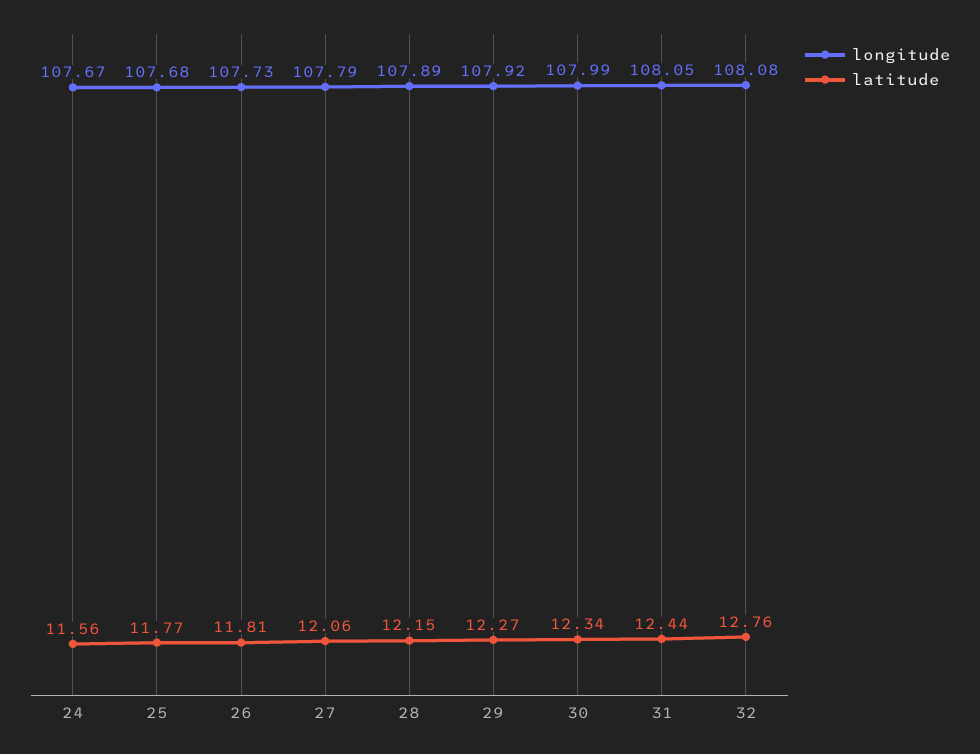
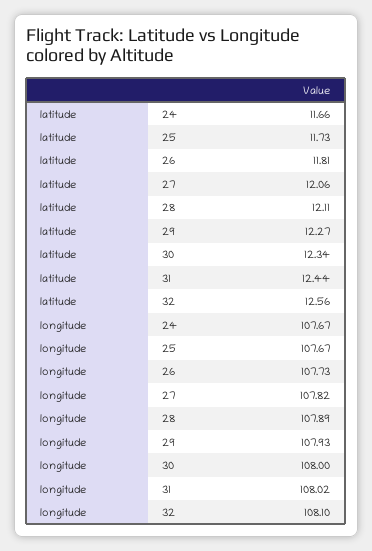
latitude, 24: 11.56 -> 11.66
longitude, 25: 107.68 -> 107.67
latitude, 25: 11.77 -> 11.73
longitude, 27: 107.79 -> 107.82
latitude, 28: 12.15 -> 12.11
longitude, 29: 107.92 -> 107.93
longitude, 30: 107.99 -> 108
longitude, 31: 108.05 -> 108.02
longitude, 32: 108.08 -> 108.1
latitude, 32: 12.76 -> 12.56

